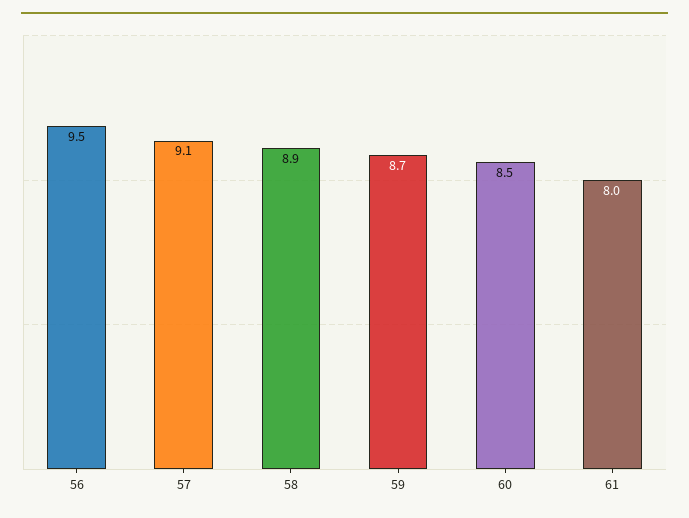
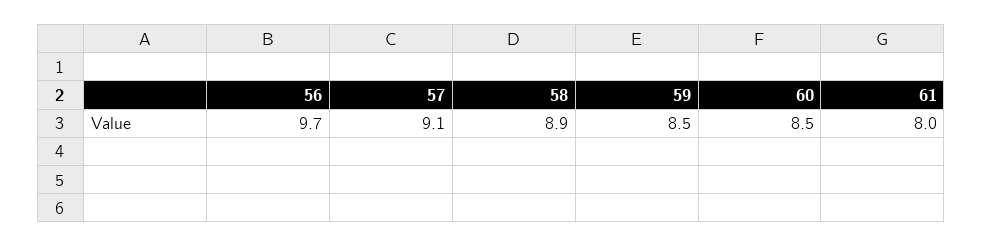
56: 9.5 -> 9.7
59: 8.7 -> 8.5

